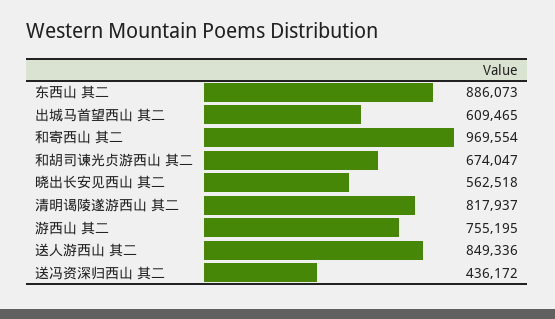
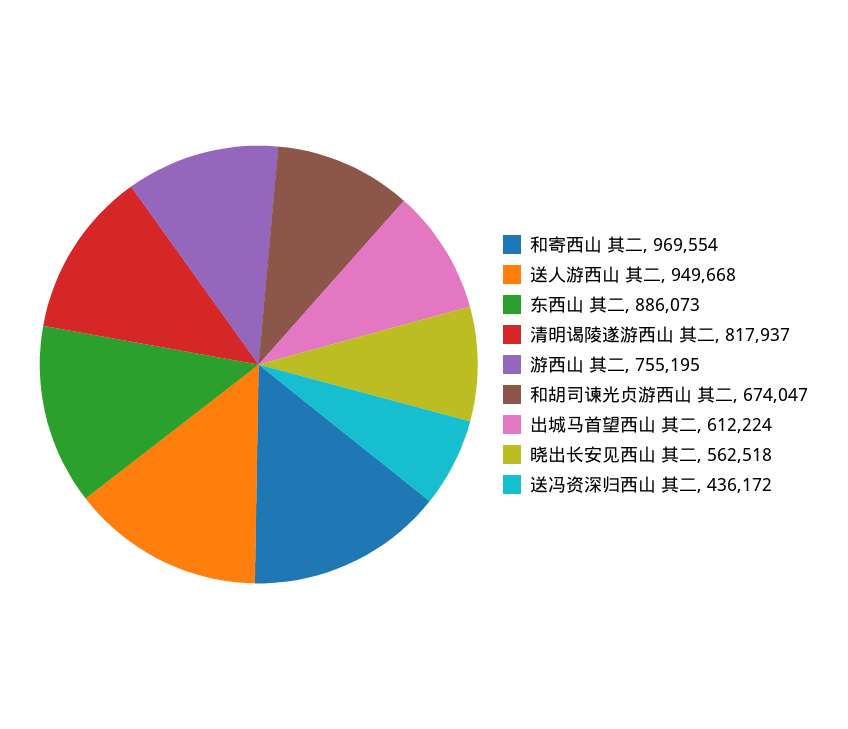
出城马首望西山 其二: 609465 -> 612224
送人游西山 其二: 849336 -> 949668

